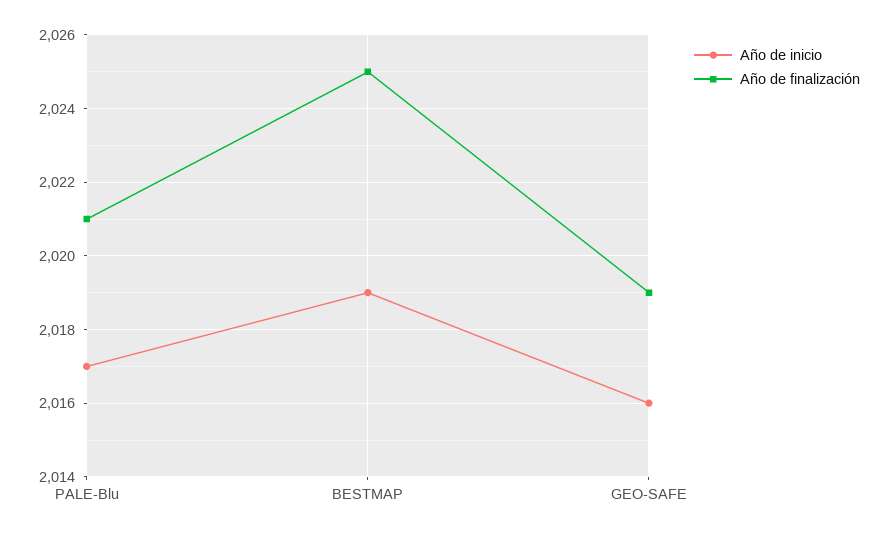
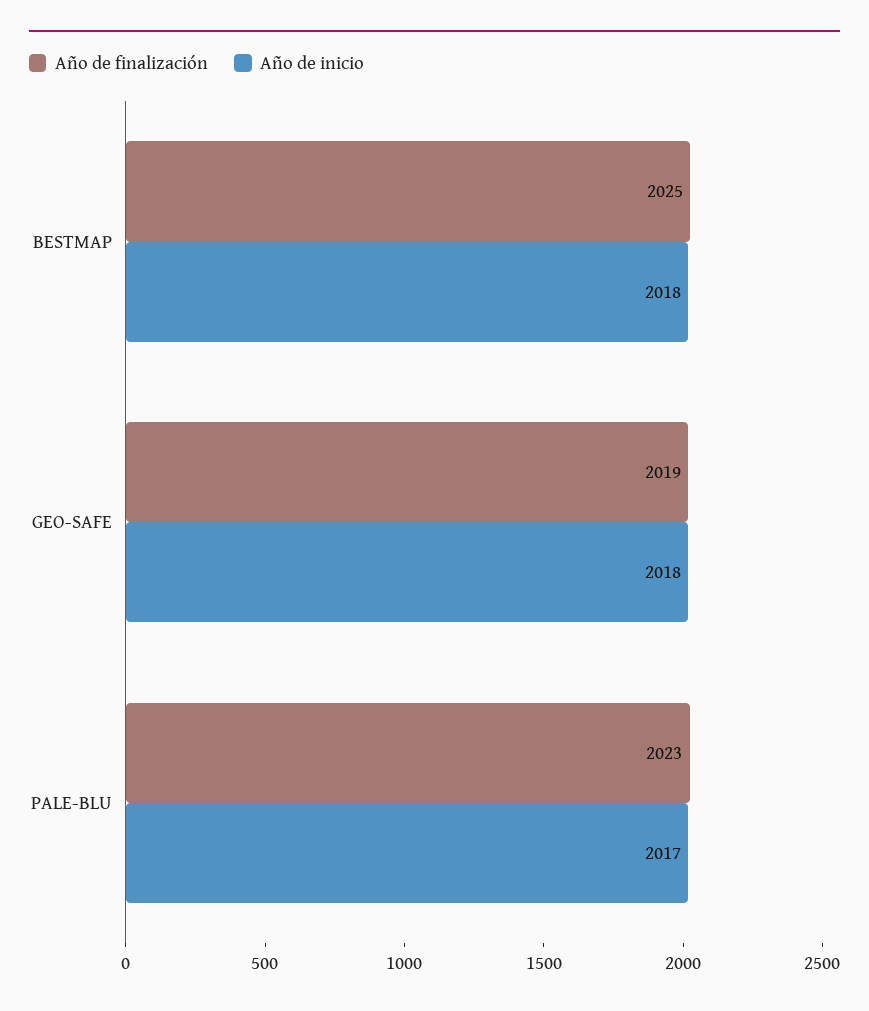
Año de finalización, PALE-Blu: 2021 -> 2023
Año de inicio, BESTMAP: 2019 -> 2018
Año de inicio, GEO-SAFE: 2016 -> 2018

